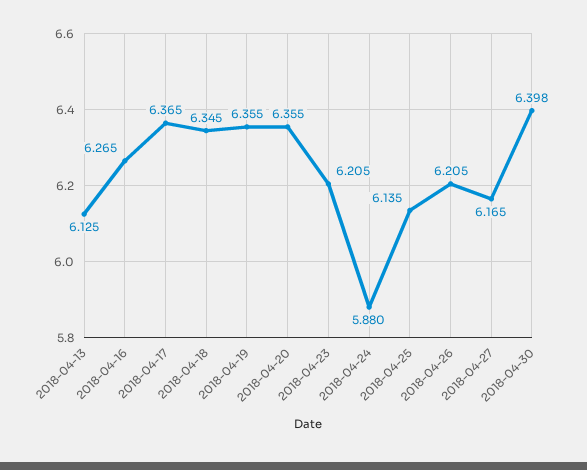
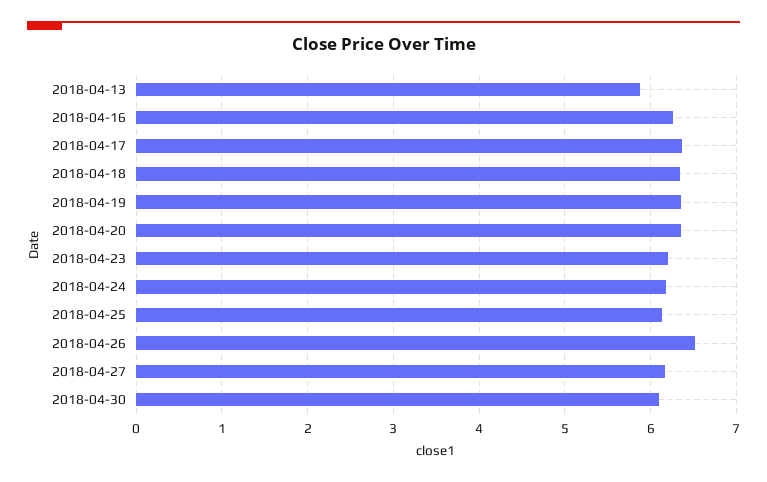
2018-04-13: 6.125 -> 5.9
2018-04-24: 5.88 -> 6.2
2018-04-26: 6.205 -> 6.5
2018-04-30: 6.398 -> 6.1

